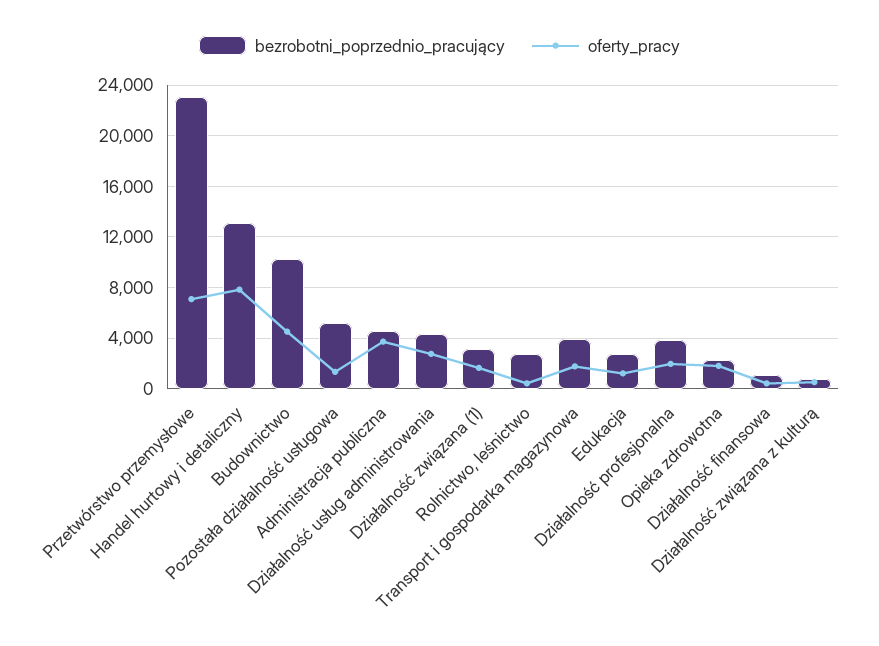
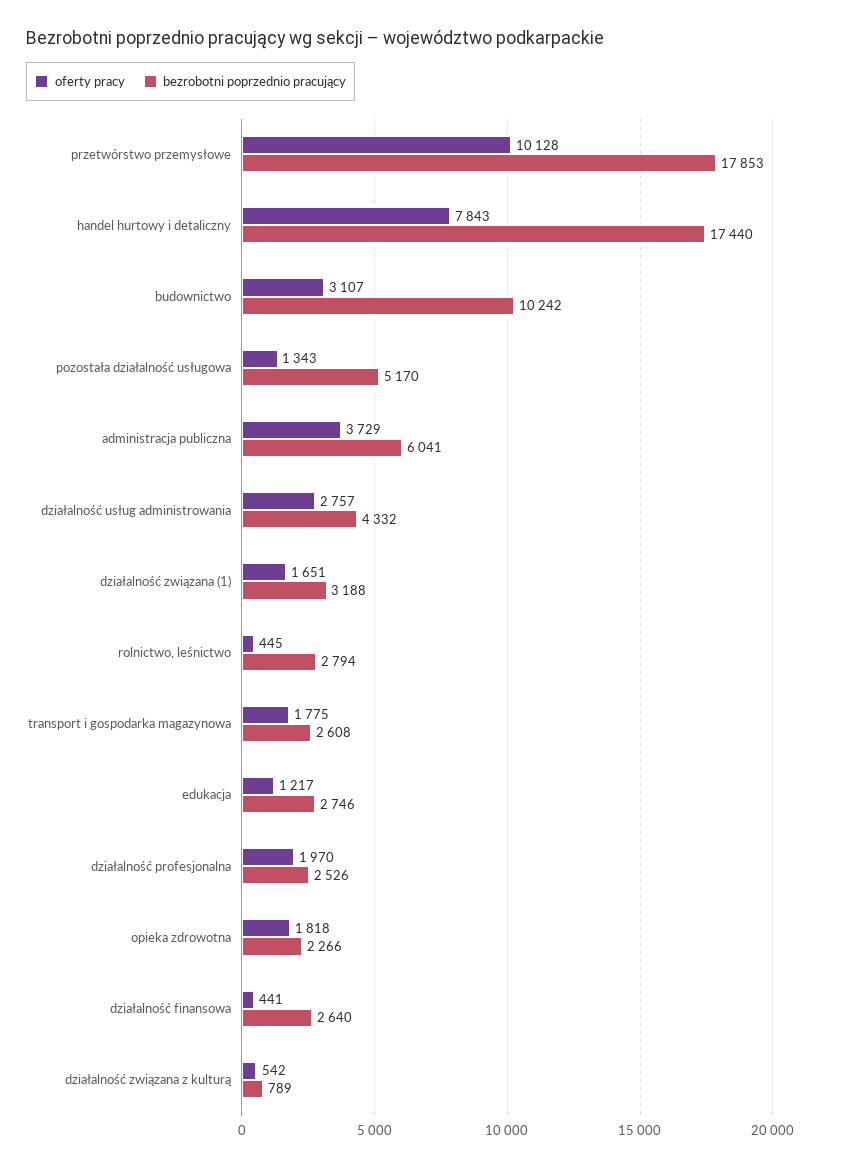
bezrobotni_poprzednio_pracujący, Przetwórstwo przemysłowe: 23000 -> 17853
oferty_pracy, Przetwórstwo przemysłowe: 7000 -> 10128
bezrobotni_poprzednio_pracujący, Handel hurtowy i detaliczny: 13000 -> 17440
oferty_pracy, Budownictwo: 4500 -> 3107
bezrobotni_poprzednio_pracujący, Administracja publiczna: 4500 -> 6041
bezrobotni_poprzednio_pracujący, Transport i gospodarka magazynowa: 4000 -> 2608
bezrobotni_poprzednio_pracujący, Działalność profesjonalna: 4000 -> 2526
bezrobotni_poprzednio_pracujący, Działalność finansowa: 1000 -> 2640

